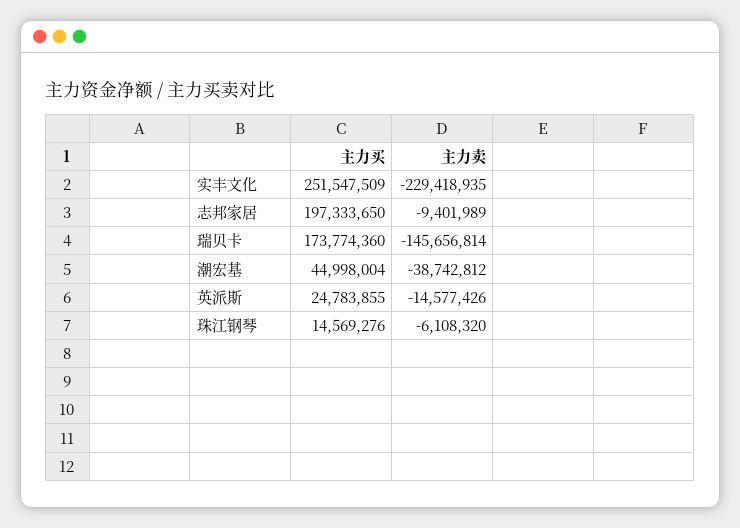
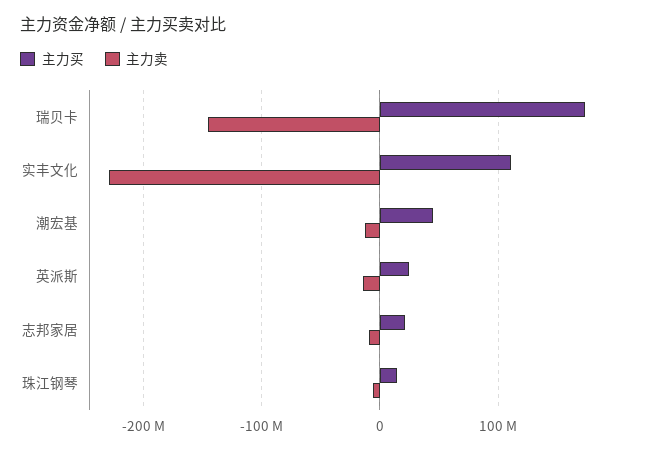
主力买, 实丰文化: 251547509 -> 110000000
主力买, 志邦家居: 197333650 -> 20000000
主力卖, 潮宏基: -38742812 -> -10000000

